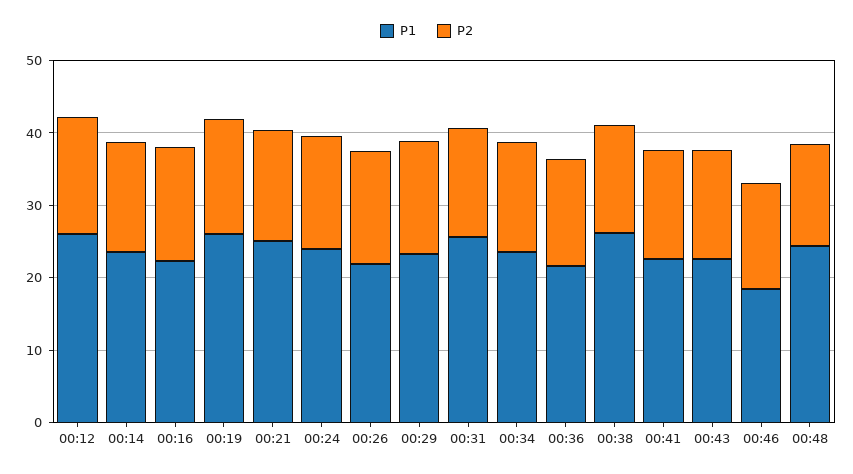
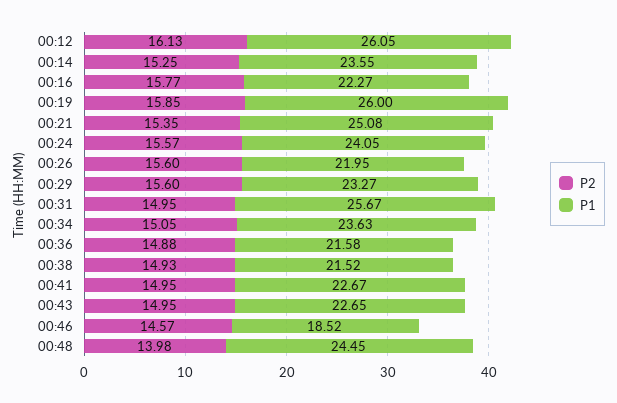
P1, 00:38: 26 -> 21.52

